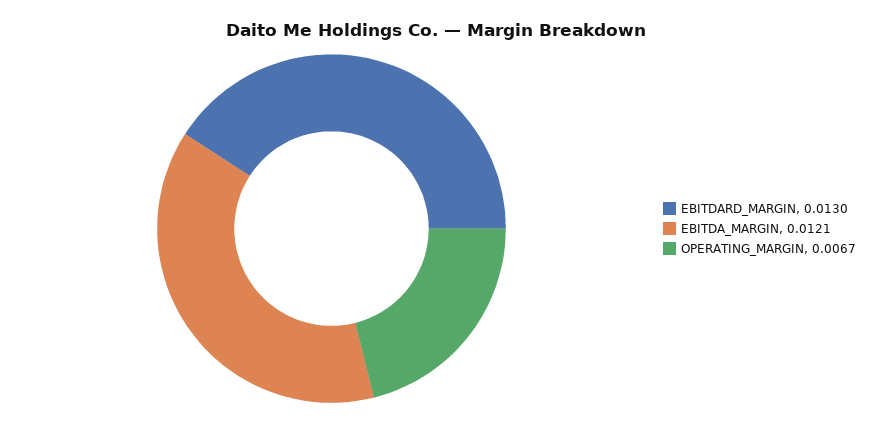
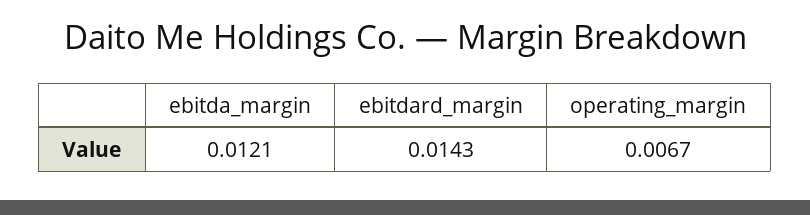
EBITDARD_MARGIN: 0.013 -> 0.0143

